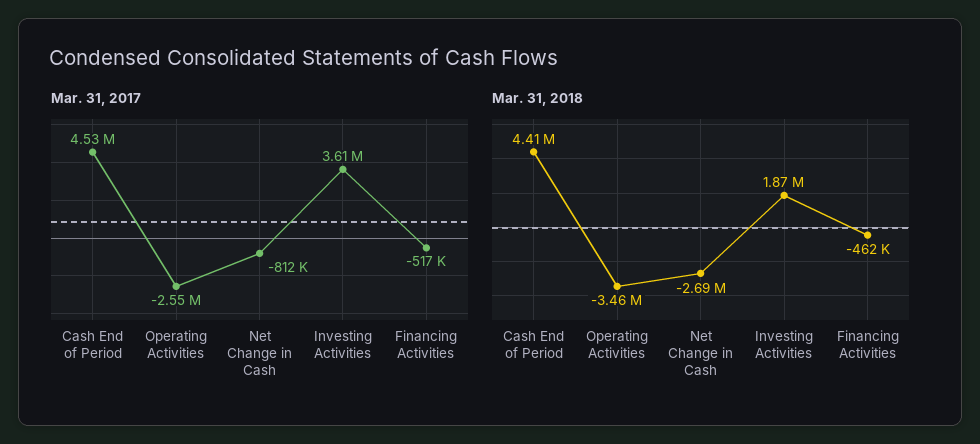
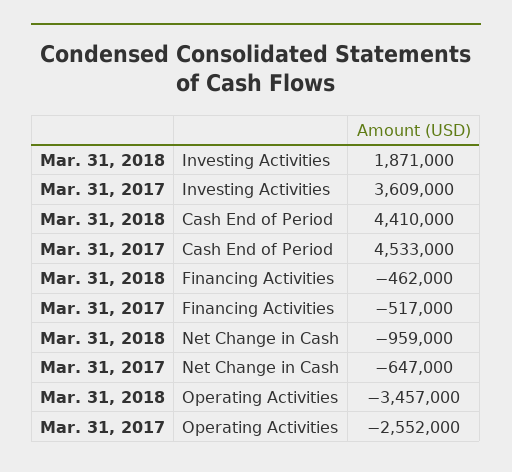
Mar. 31, 2017, Net Change in Cash: -812000 -> -647000
Mar. 31, 2018, Net Change in Cash: -2690000 -> -959000

